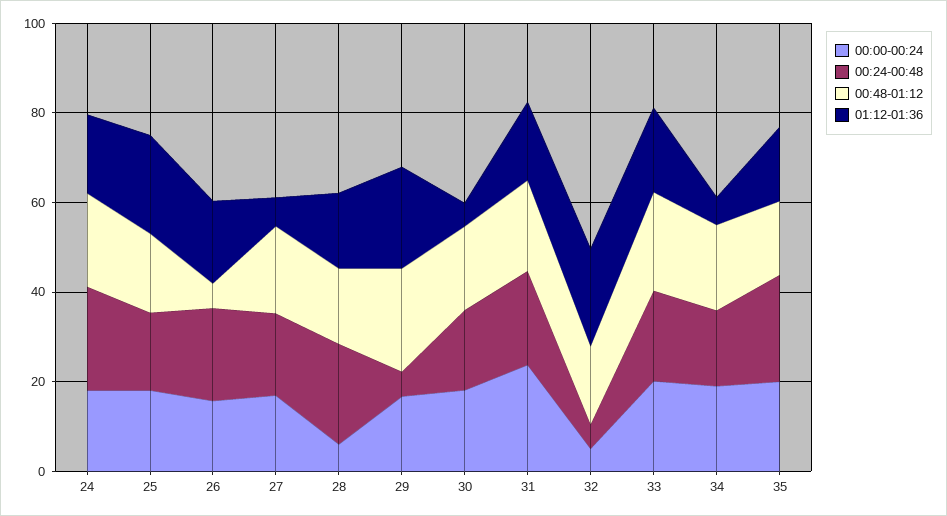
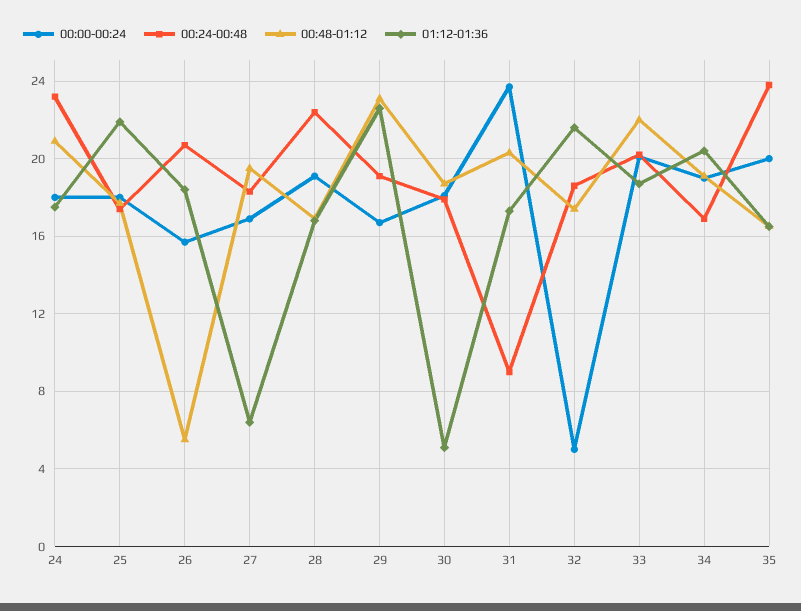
00:00-00:24, 28: 5 -> 19
00:24-00:48, 29: 5 -> 19
00:24-00:48, 31: 20 -> 9
00:24-00:48, 32: 5 -> 18.5
01:12-01:36, 34: 5 -> 20.5

